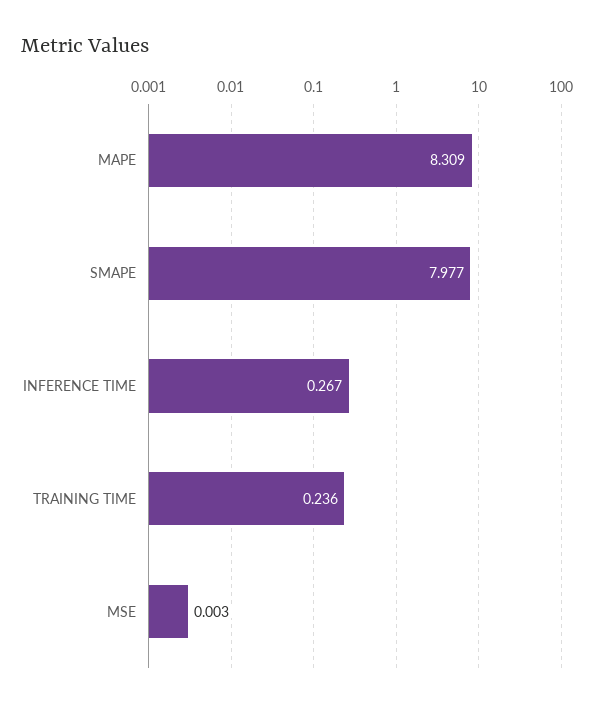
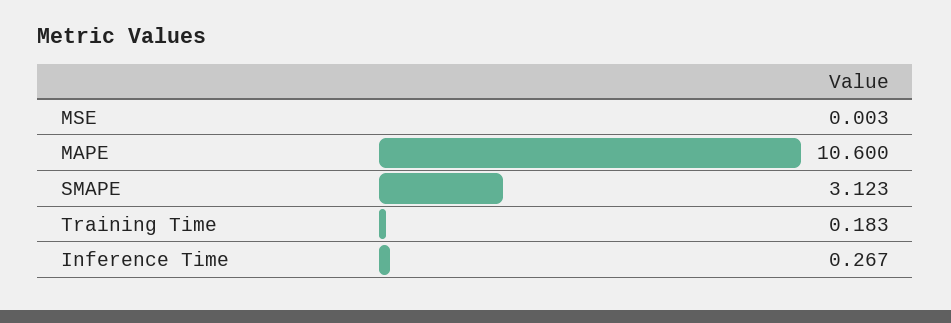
MAPE: 8.309 -> 10.6
SMAPE: 7.977 -> 3.123
TRAINING TIME: 0.236 -> 0.183

